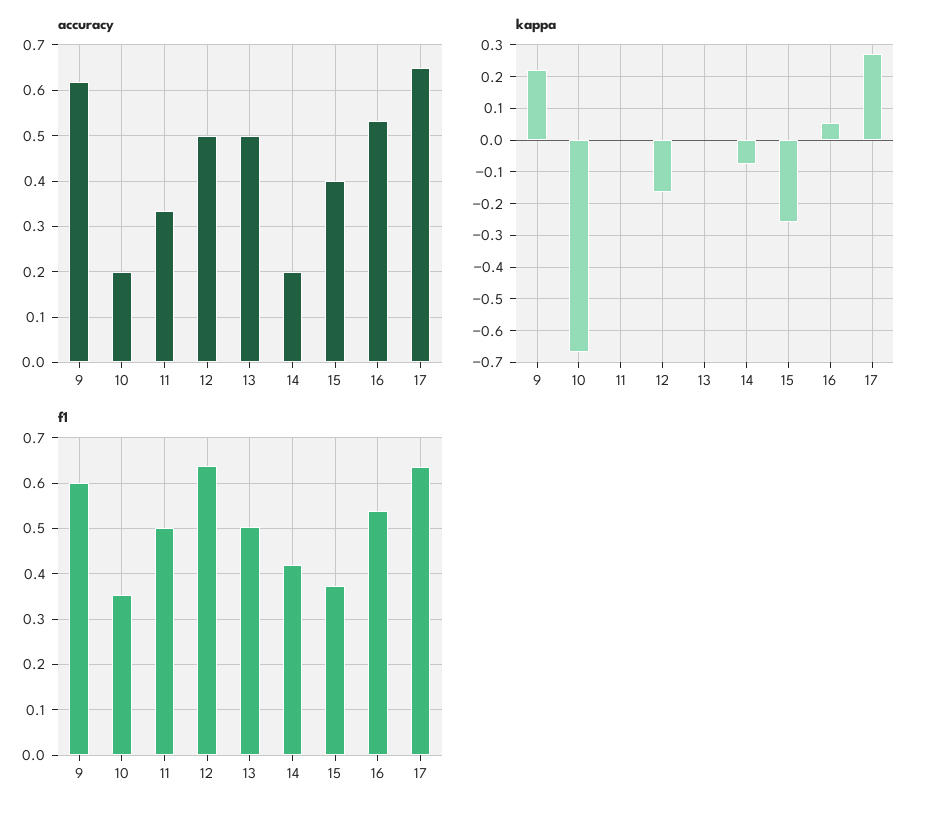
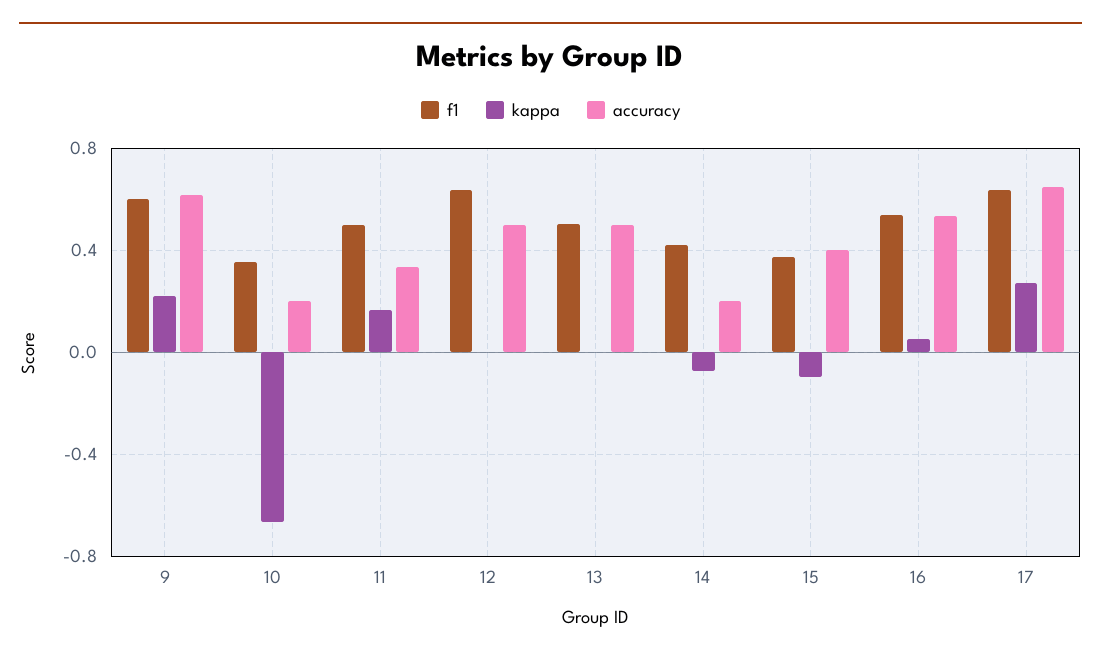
kappa, 11: 0 -> 0.15
kappa, 12: -0.16 -> 0
kappa, 15: -0.26 -> -0.1

